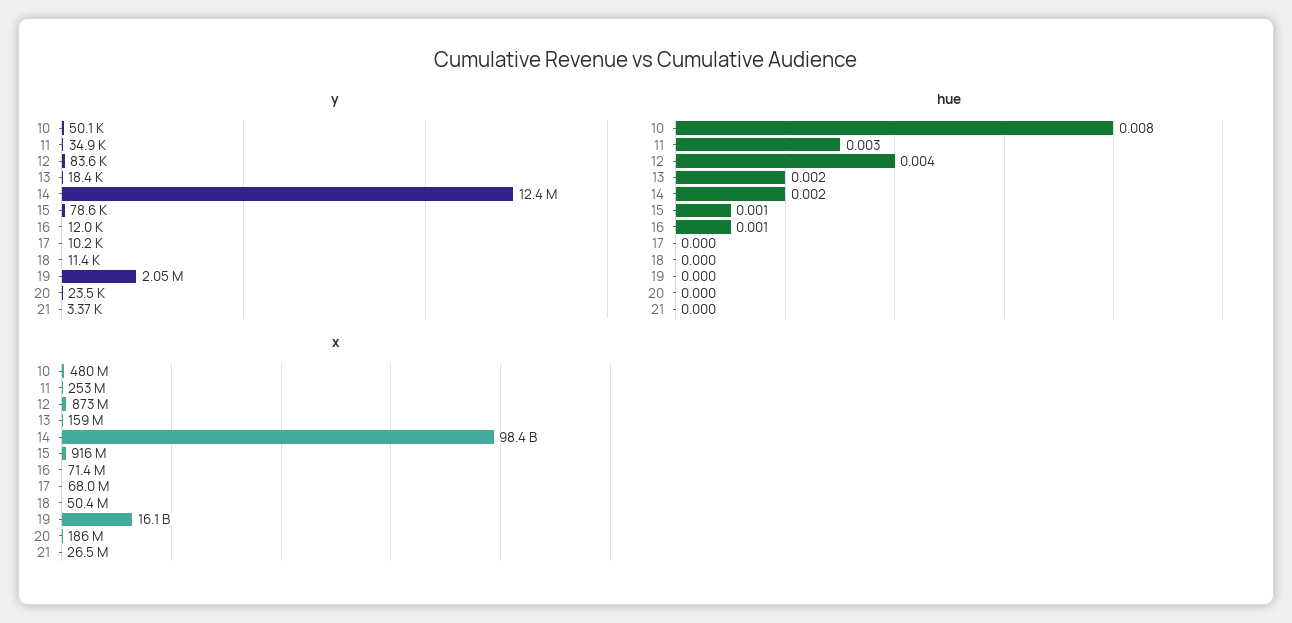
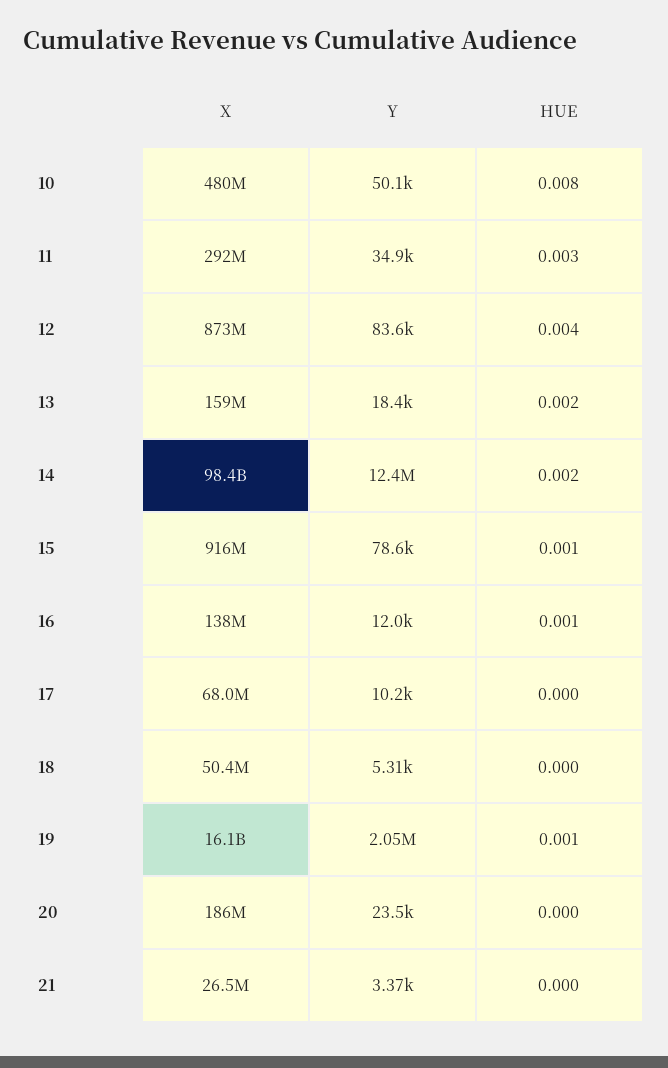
y, 18: 11400 -> 5310
hue, 19: 0 -> 0.001
x, 11: 253000000 -> 292000000
x, 16: 71400000 -> 138000000

